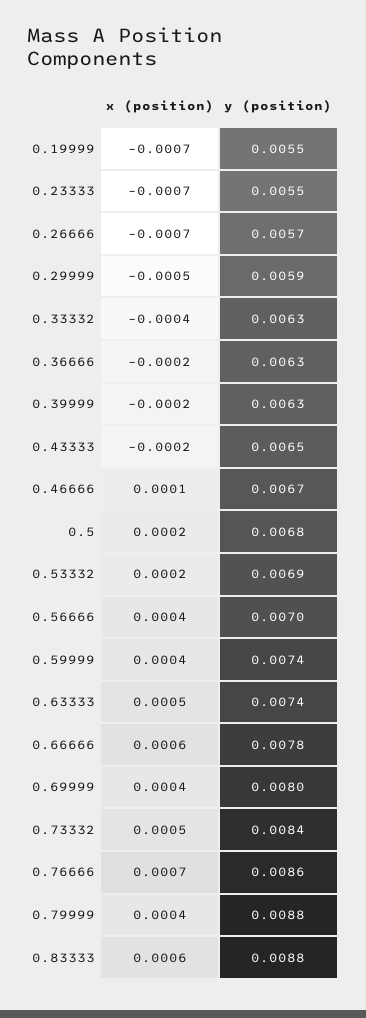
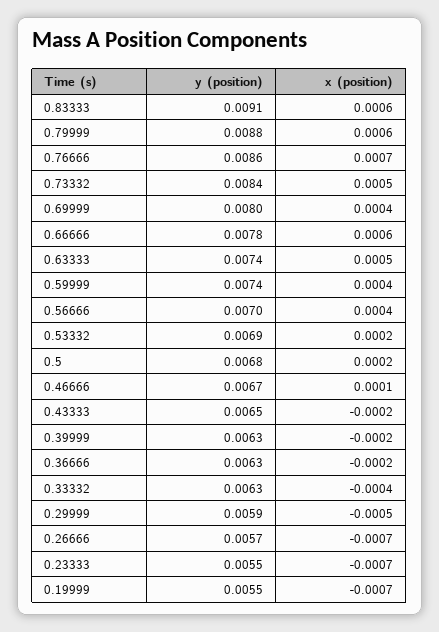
x (position), 0.79999: 0.0004 -> 0.0006
y (position), 0.83333: 0.0088 -> 0.0091

